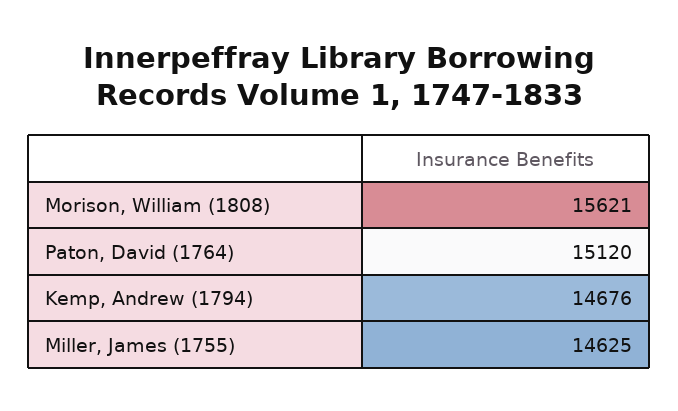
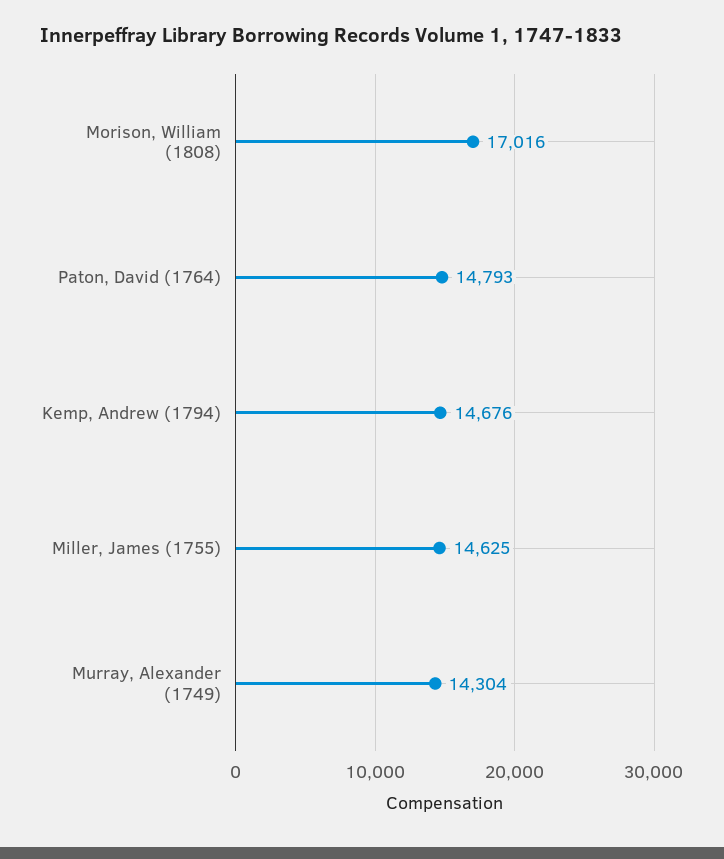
Morison, William (1808): 15621 -> 17016
Paton, David (1764): 15120 -> 14793
Murray, Alexander (1749): none -> 14304

